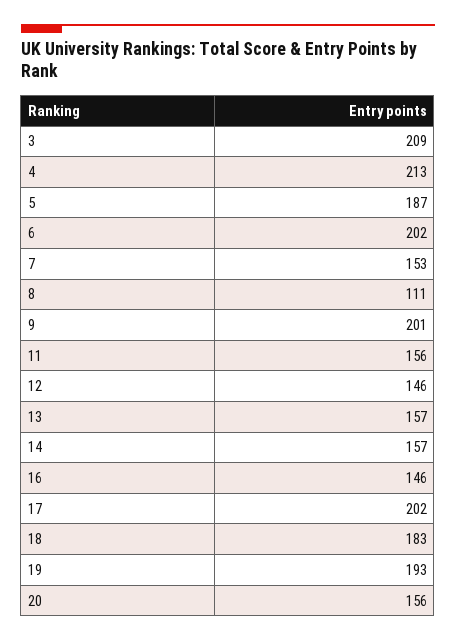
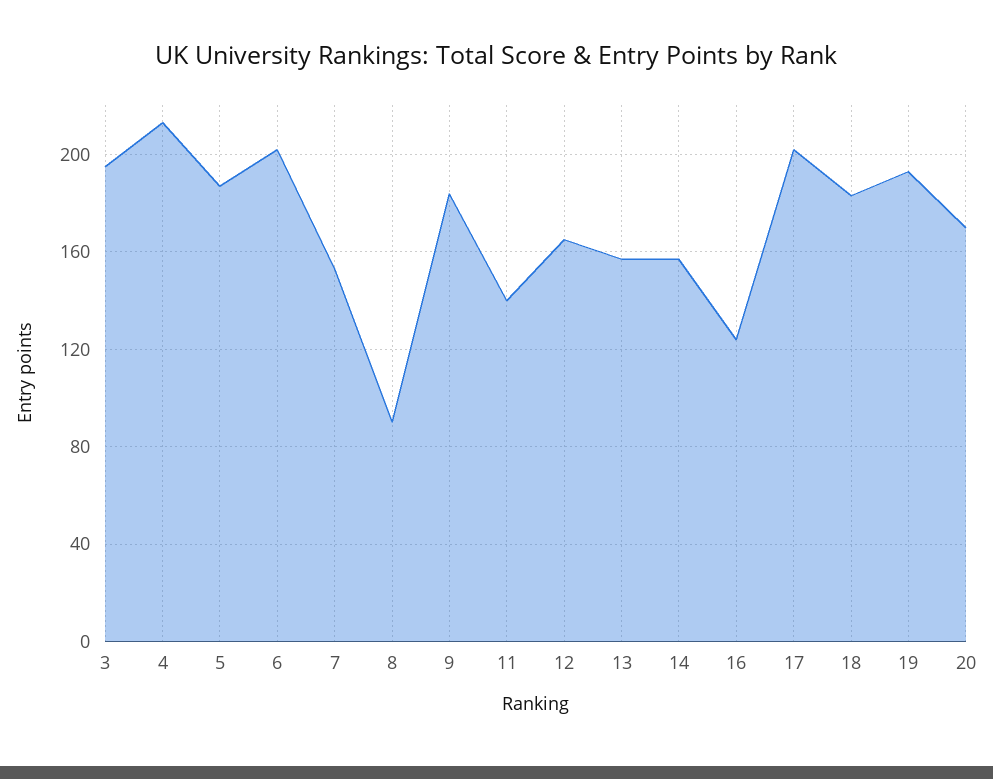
3: 209 -> 195
8: 111 -> 90
9: 201 -> 185
11: 156 -> 140
12: 146 -> 165
16: 146 -> 125
20: 156 -> 170

